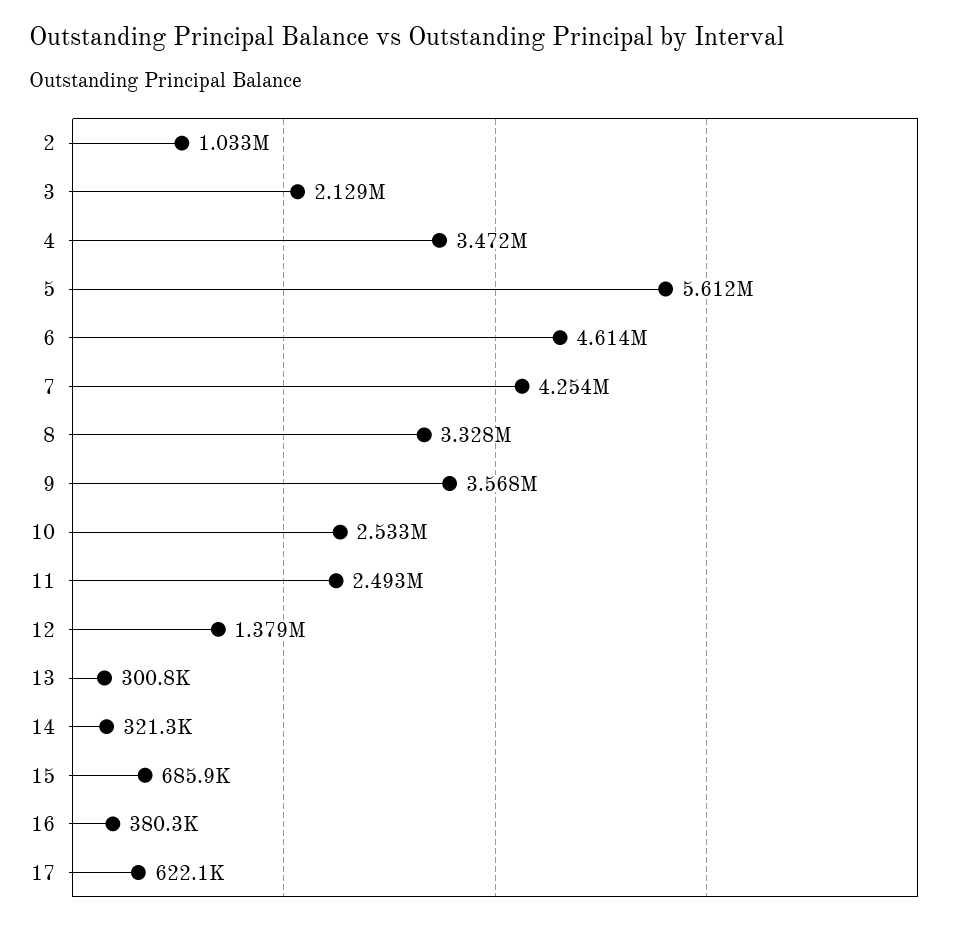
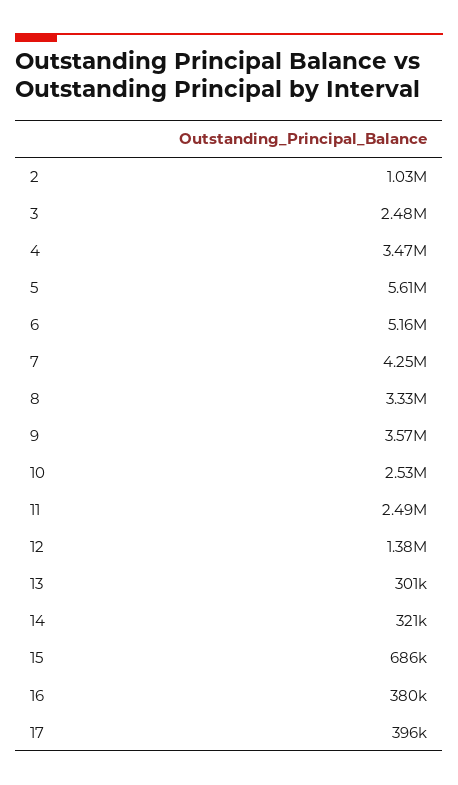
3: 2129000 -> 2480000
6: 4614000 -> 5160000
17: 622100 -> 396000

